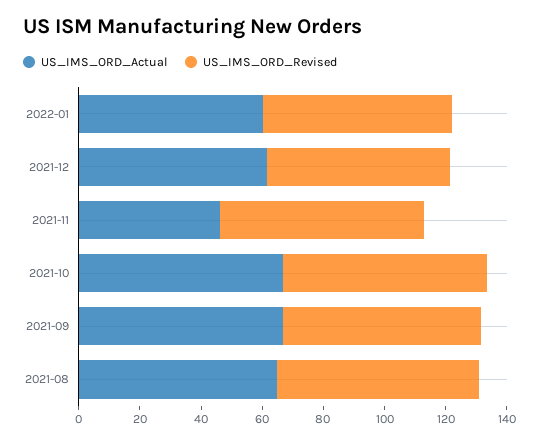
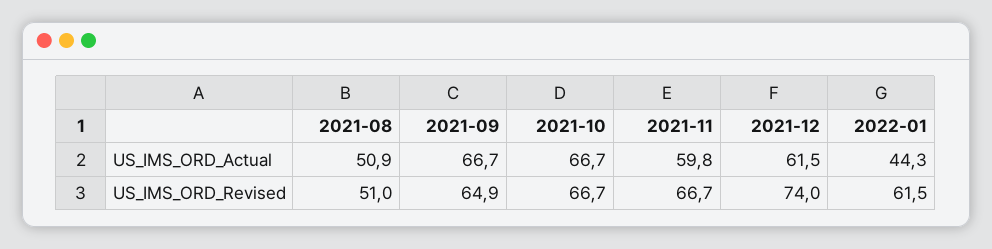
US_IMS_ORD_Actual, 2022-01: 60 -> 44.3
US_IMS_ORD_Revised, 2021-12: 60 -> 74
US_IMS_ORD_Actual, 2021-11: 45 -> 59.8
US_IMS_ORD_Actual, 2021-08: 65 -> 50.9
US_IMS_ORD_Revised, 2021-08: 65 -> 51

